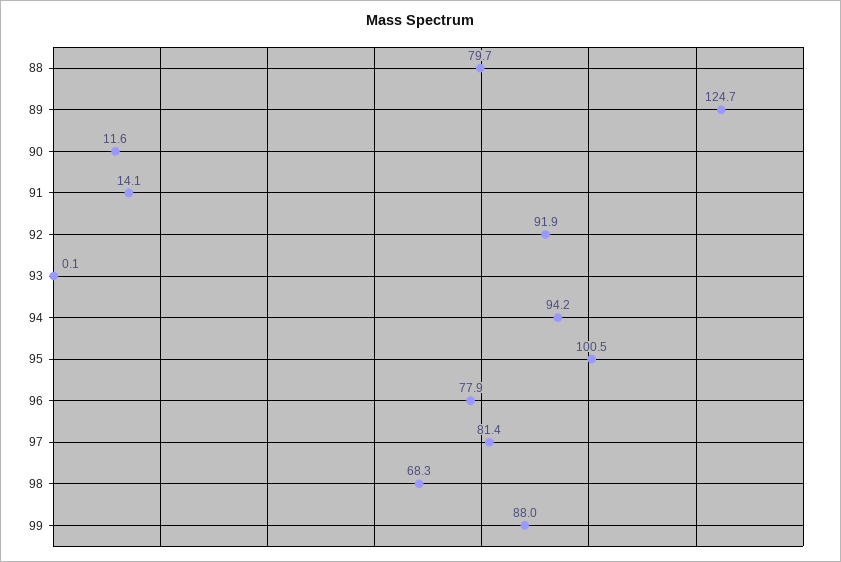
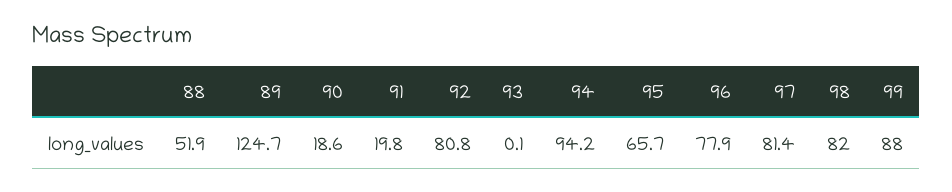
88: 79.7 -> 51.9
90: 11.6 -> 18.6
91: 14.1 -> 19.8
92: 91.9 -> 80.8
95: 100.5 -> 65.7
98: 68.3 -> 82

